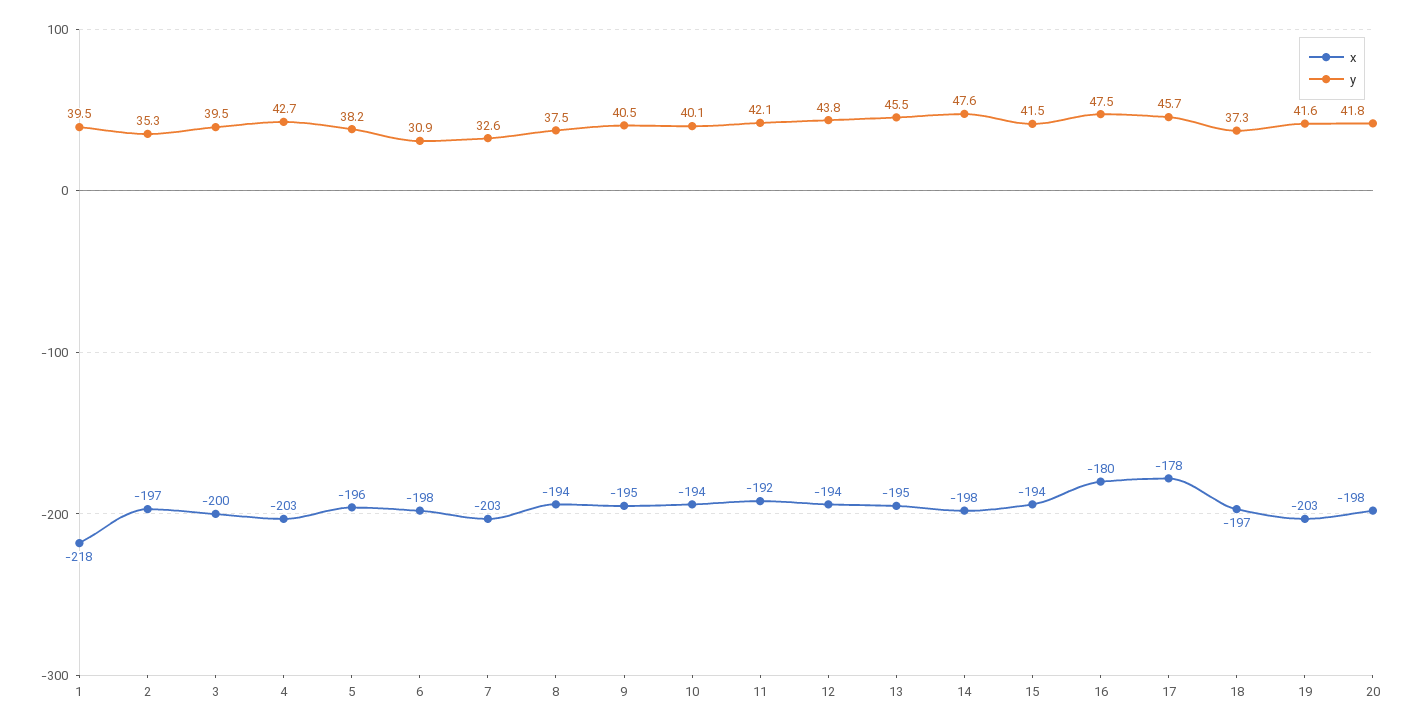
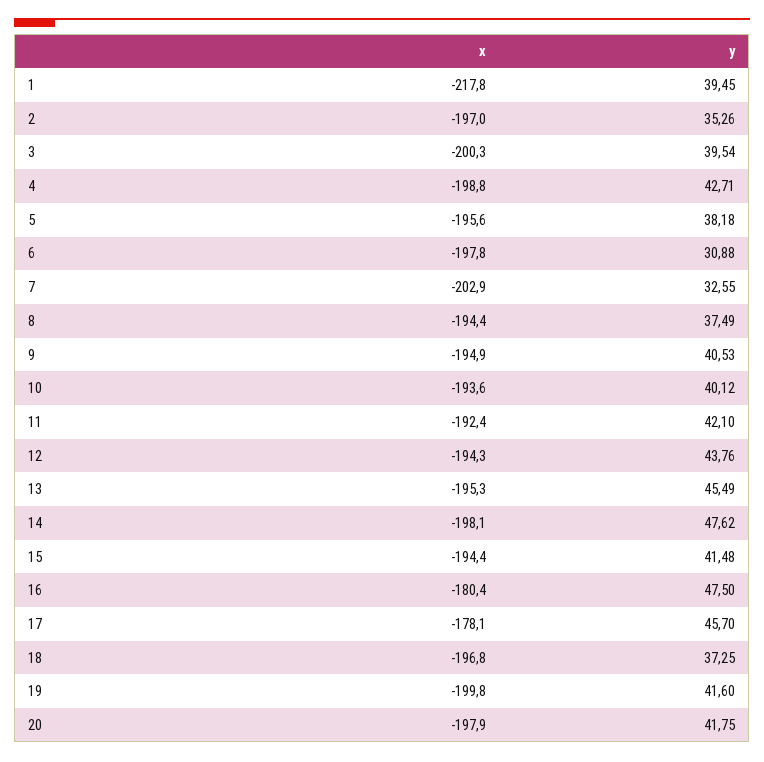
x, 4: -203 -> -198.8
x, 19: -203 -> -199.8

